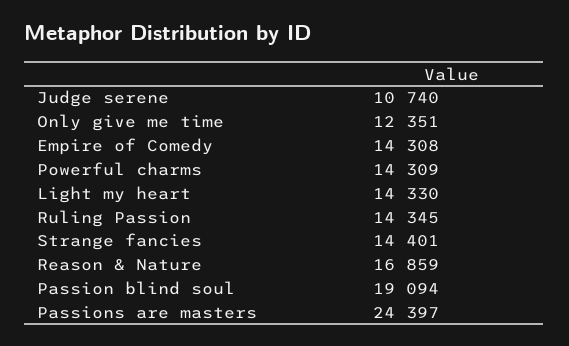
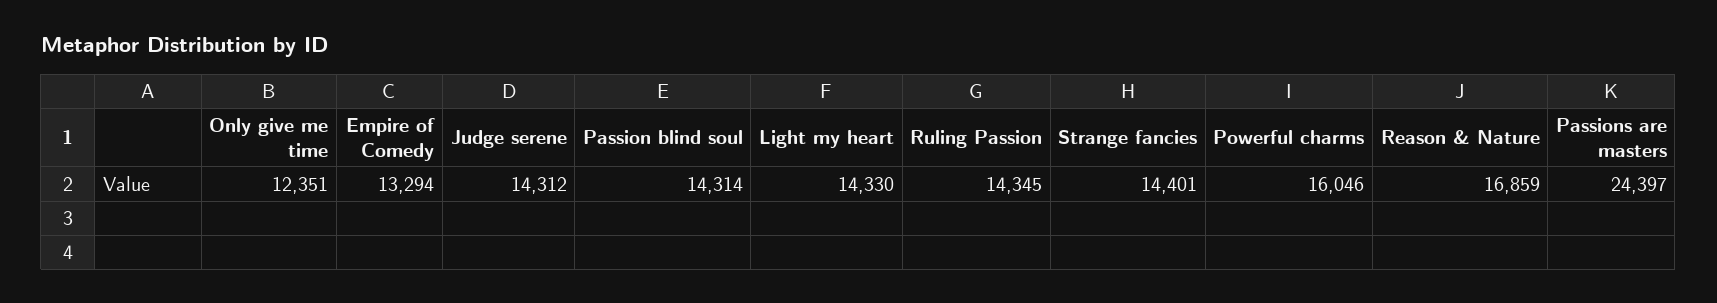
Judge serene: 10740 -> 14312
Empire of Comedy: 14308 -> 13294
Powerful charms: 14309 -> 16046
Passion blind soul: 19094 -> 14314

